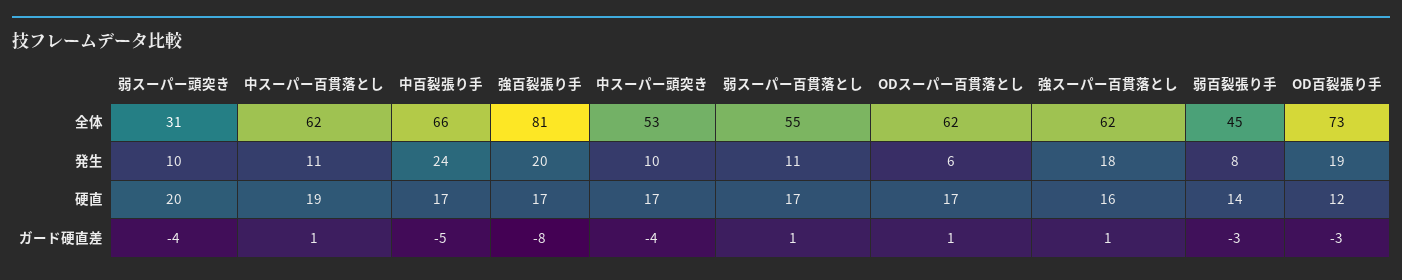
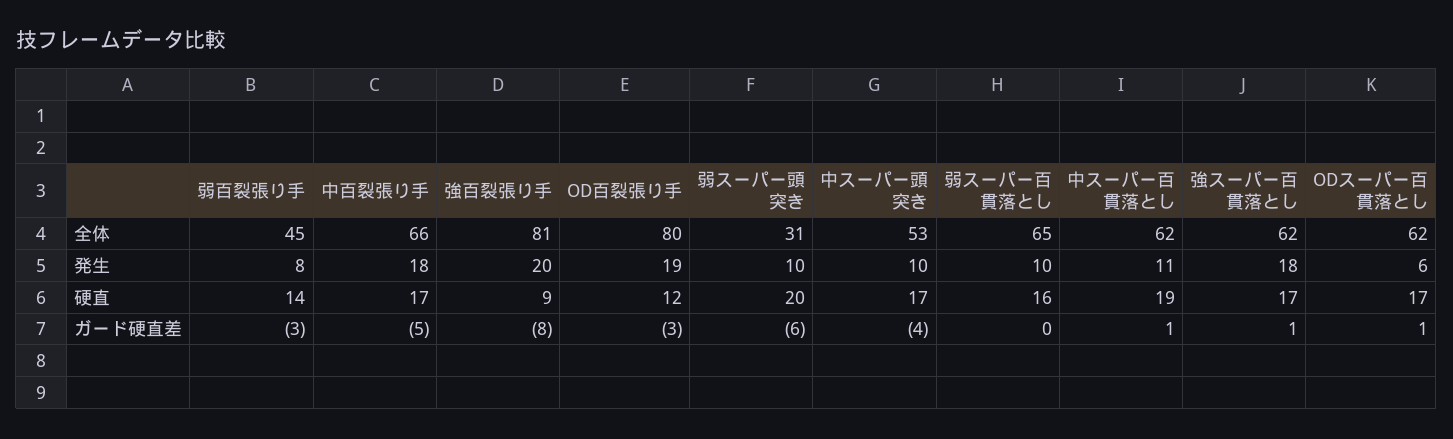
弱スーパー百貫落とし, 全体: 55 -> 65
OD百裂張り手, 全体: 73 -> 80
中百裂張り手, 発生: 24 -> 18
弱スーパー百貫落とし, 発生: 11 -> 10
強百裂張り手, 硬直: 17 -> 9
弱スーパー百貫落とし, 硬直: 17 -> 16
強スーパー百貫落とし, 硬直: 16 -> 17
弱スーパー頭突き, ガード硬直差: -4 -> -6
弱スーパー百貫落とし, ガード硬直差: 1 -> 0

